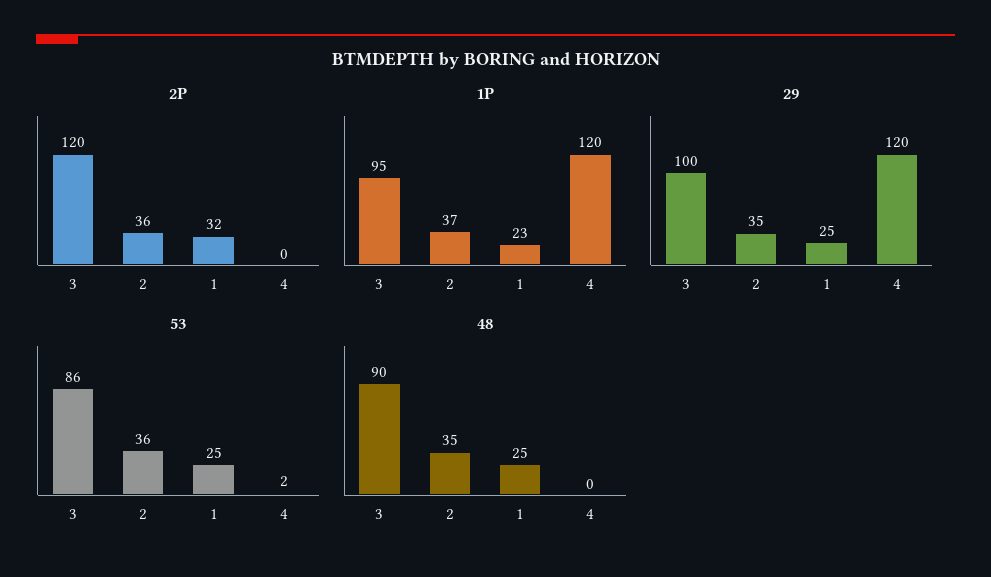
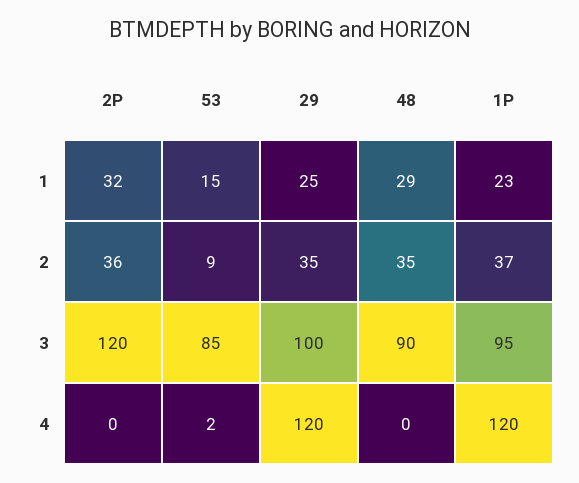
53, 3: 86 -> 85
53, 2: 36 -> 9
53, 1: 25 -> 15
48, 1: 25 -> 29

